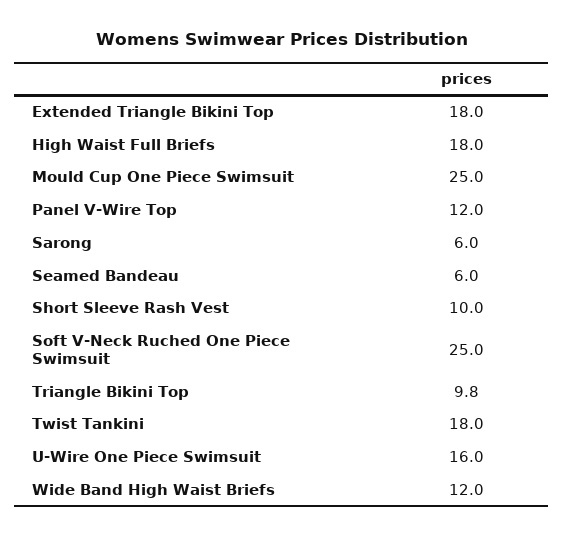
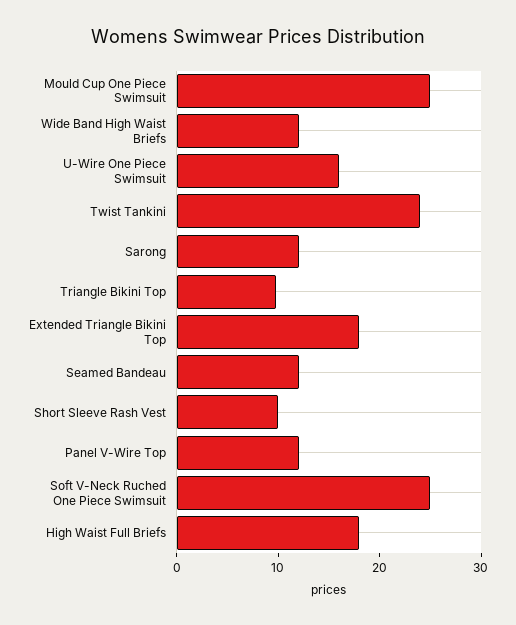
Sarong: 6 -> 12
Seamed Bandeau: 6 -> 12
Twist Tankini: 18 -> 24

